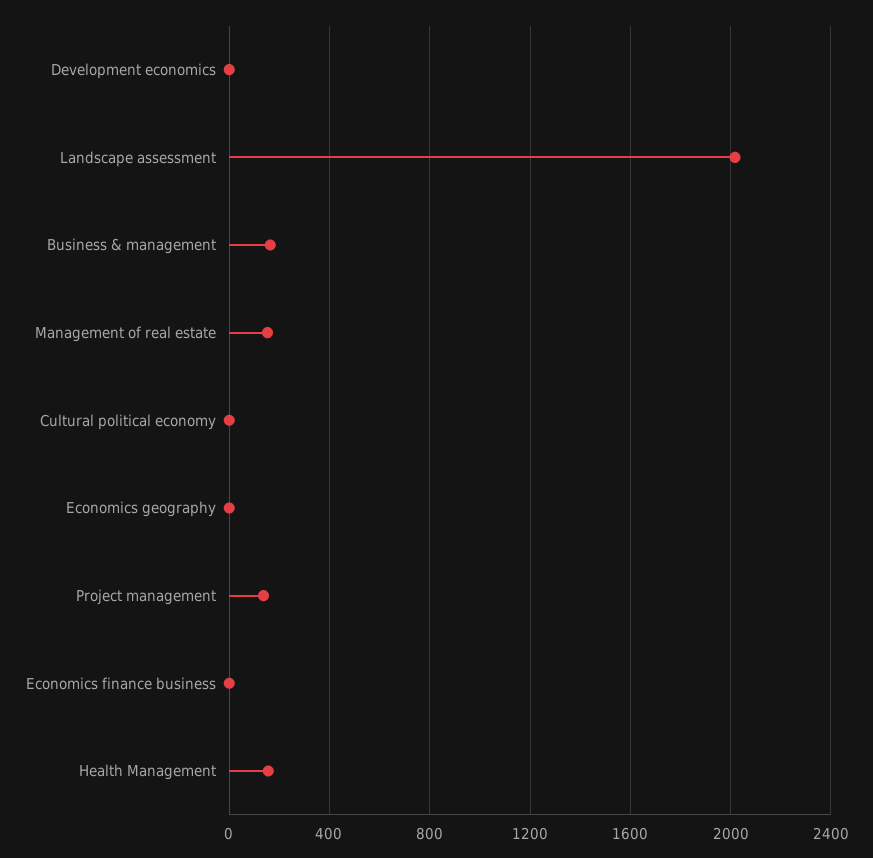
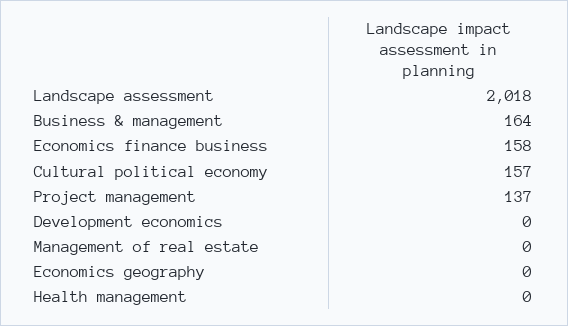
Management of real estate: 150 -> 0
Cultural political economy: 0 -> 157
Economics finance business: 0 -> 158
Health Management: 150 -> 0

